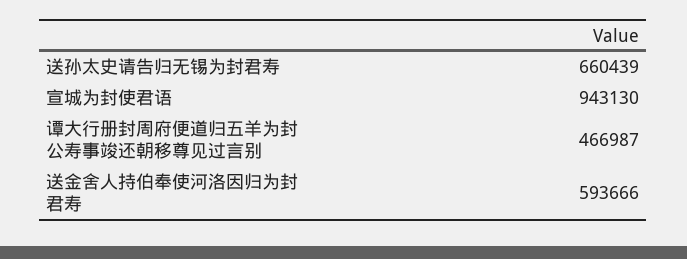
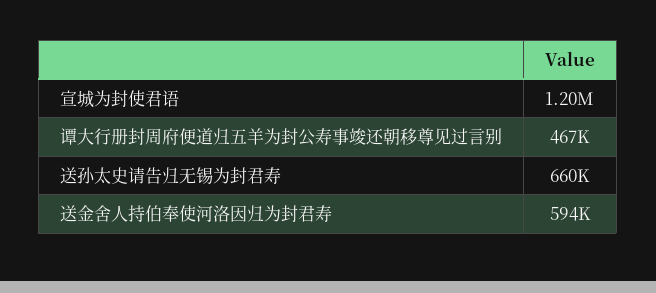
宣城为封使君语: 943130 -> 1200000

